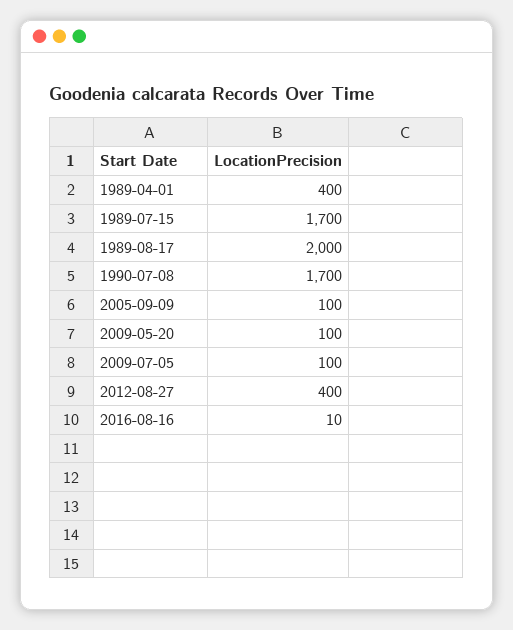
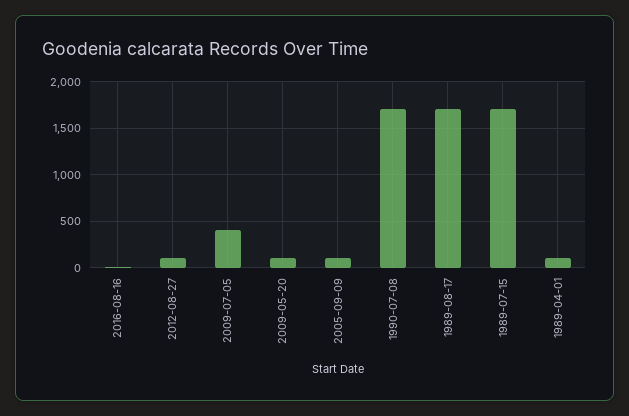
1989-04-01: 400 -> 100
1989-08-17: 2000 -> 1700
2009-07-05: 100 -> 400
2012-08-27: 400 -> 100

